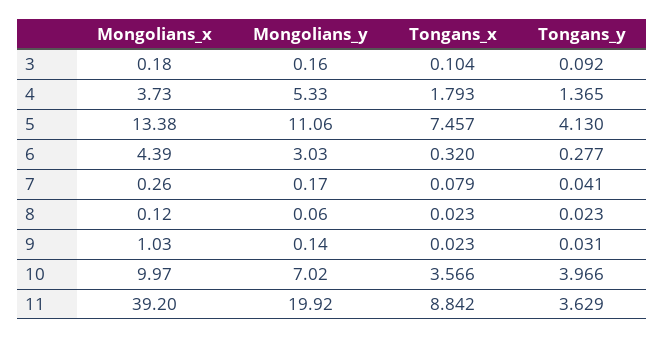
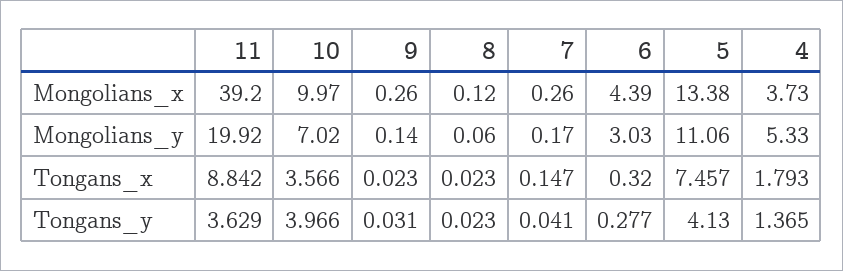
Mongolians_x, 3: 0.18 -> none
Mongolians_y, 3: 0.16 -> none
Tongans_x, 3: 0.104 -> none
Tongans_y, 3: 0.092 -> none
Tongans_x, 7: 0.079 -> 0.147
Mongolians_x, 9: 1.03 -> 0.26

